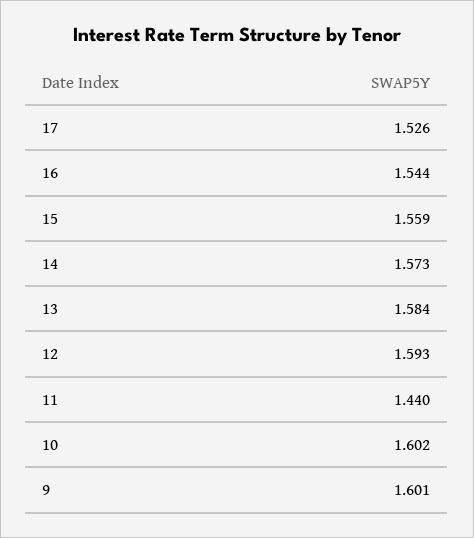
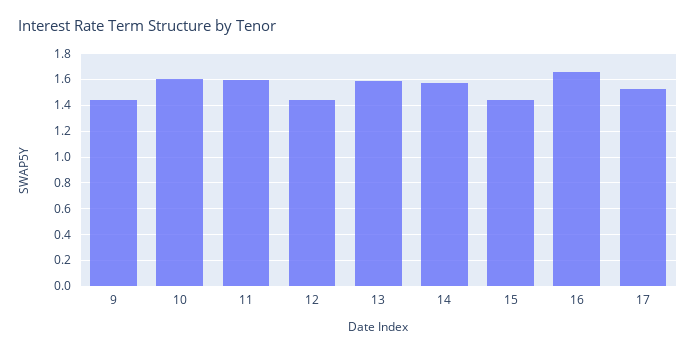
16: 1.544 -> 1.65
15: 1.559 -> 1.45
12: 1.593 -> 1.45
11: 1.44 -> 1.6
9: 1.601 -> 1.45

